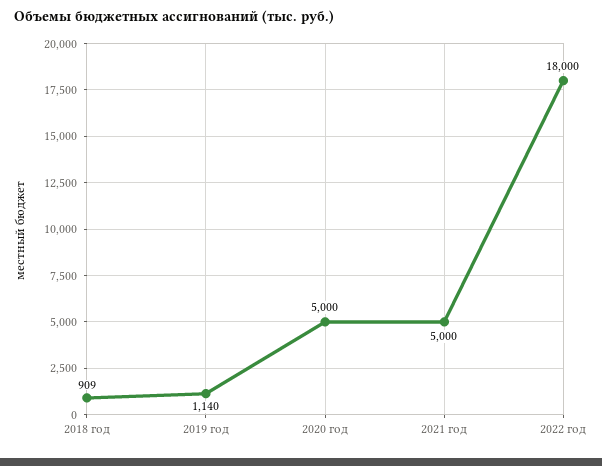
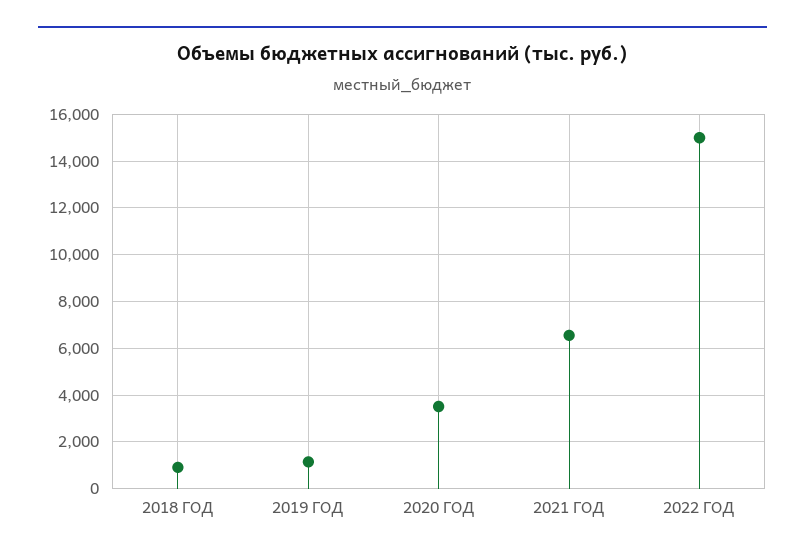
2020 год: 5000 -> 3500
2021 год: 5000 -> 6500
2022 год: 18000 -> 15000

